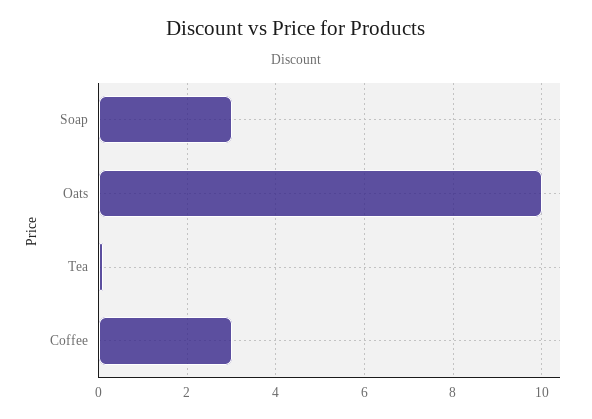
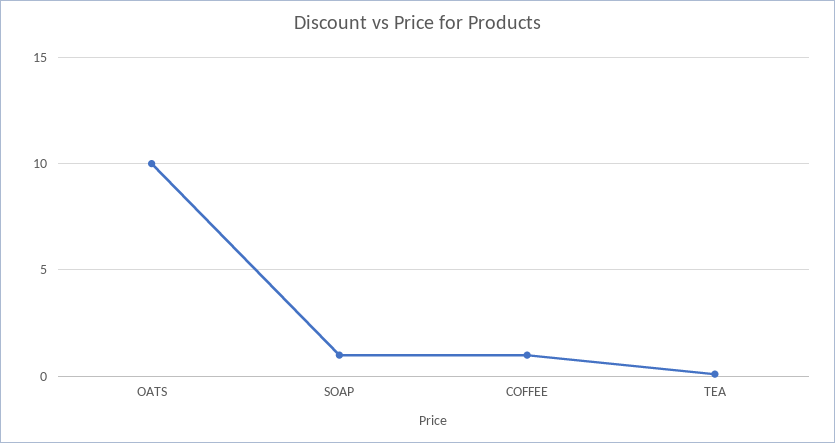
Soap: 3 -> 1
Coffee: 3 -> 1

